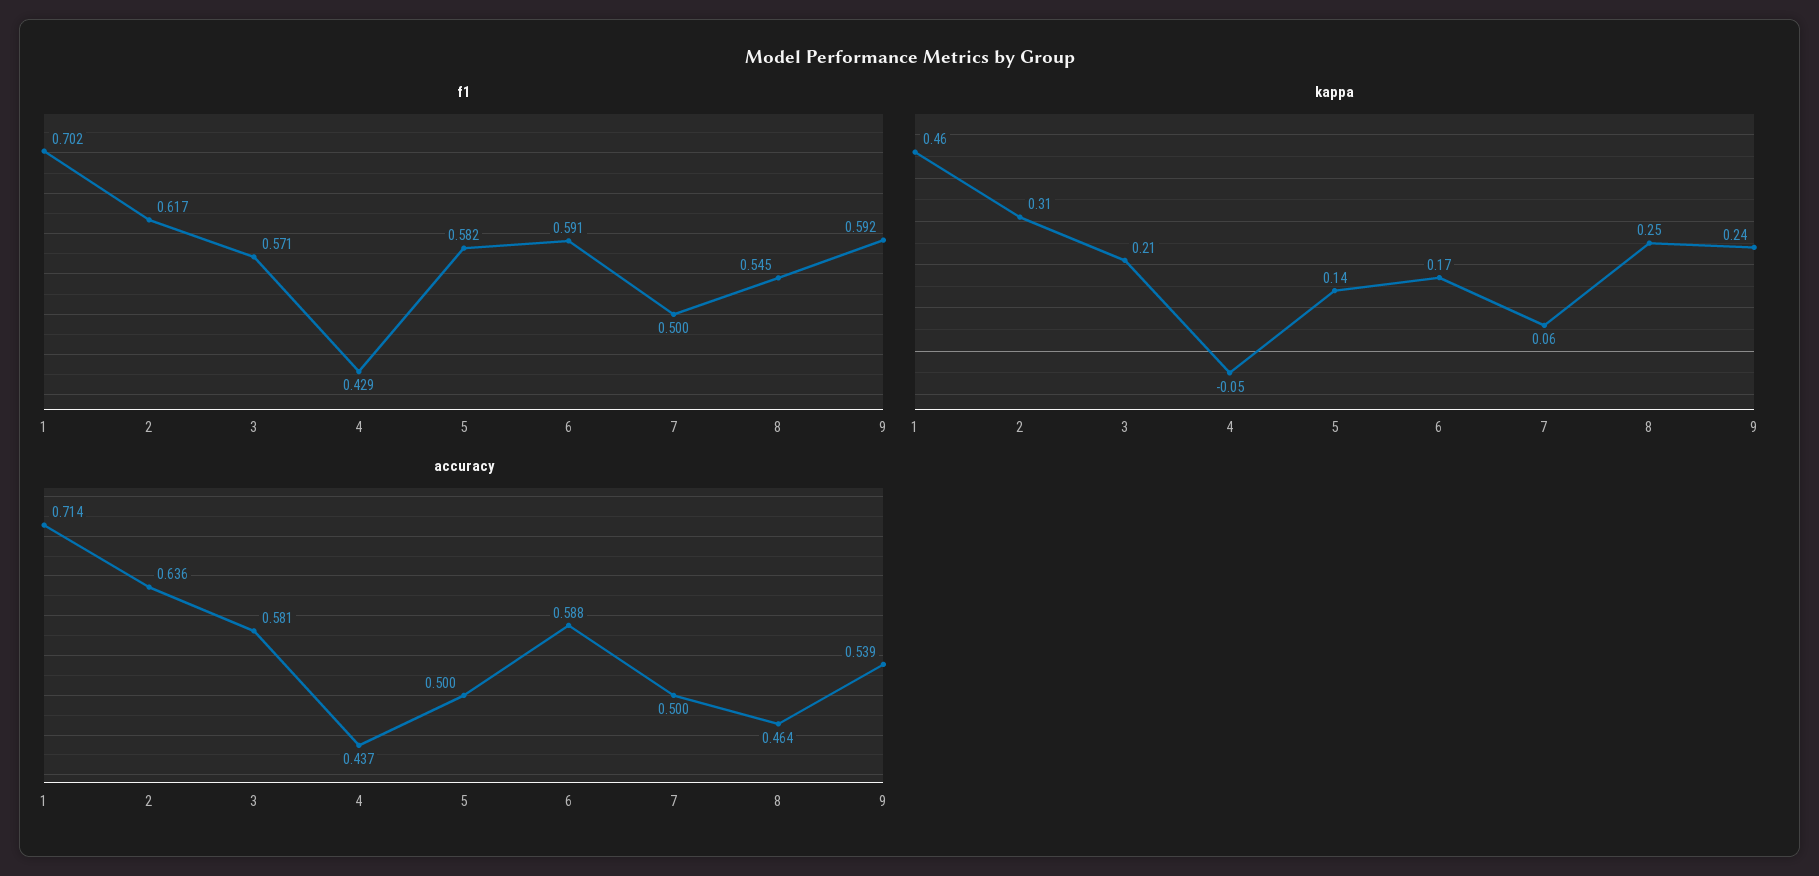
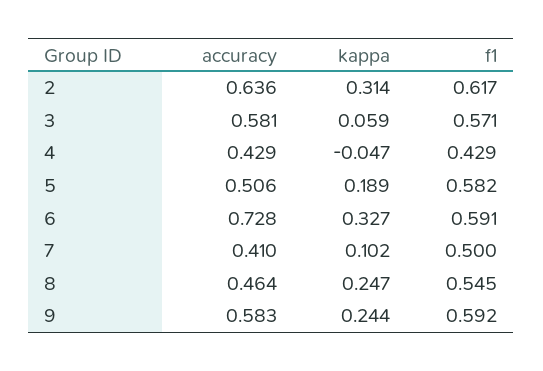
f1, 1: 0.702 -> none
kappa, 1: 0.46 -> none
kappa, 3: 0.21 -> 0.059
kappa, 5: 0.14 -> 0.189
kappa, 6: 0.17 -> 0.327
kappa, 7: 0.06 -> 0.102
accuracy, 1: 0.714 -> none
accuracy, 4: 0.437 -> 0.429
accuracy, 5: 0.5 -> 0.506
accuracy, 6: 0.588 -> 0.728
accuracy, 7: 0.5 -> 0.41
accuracy, 9: 0.539 -> 0.583

